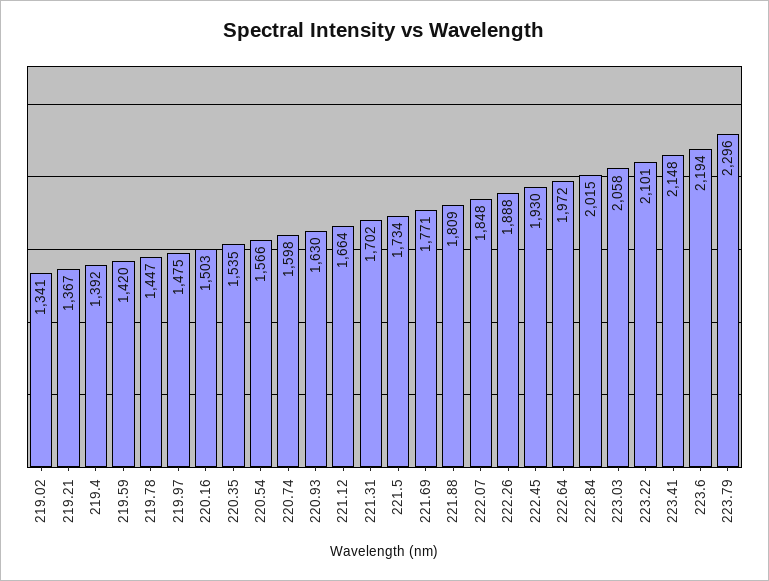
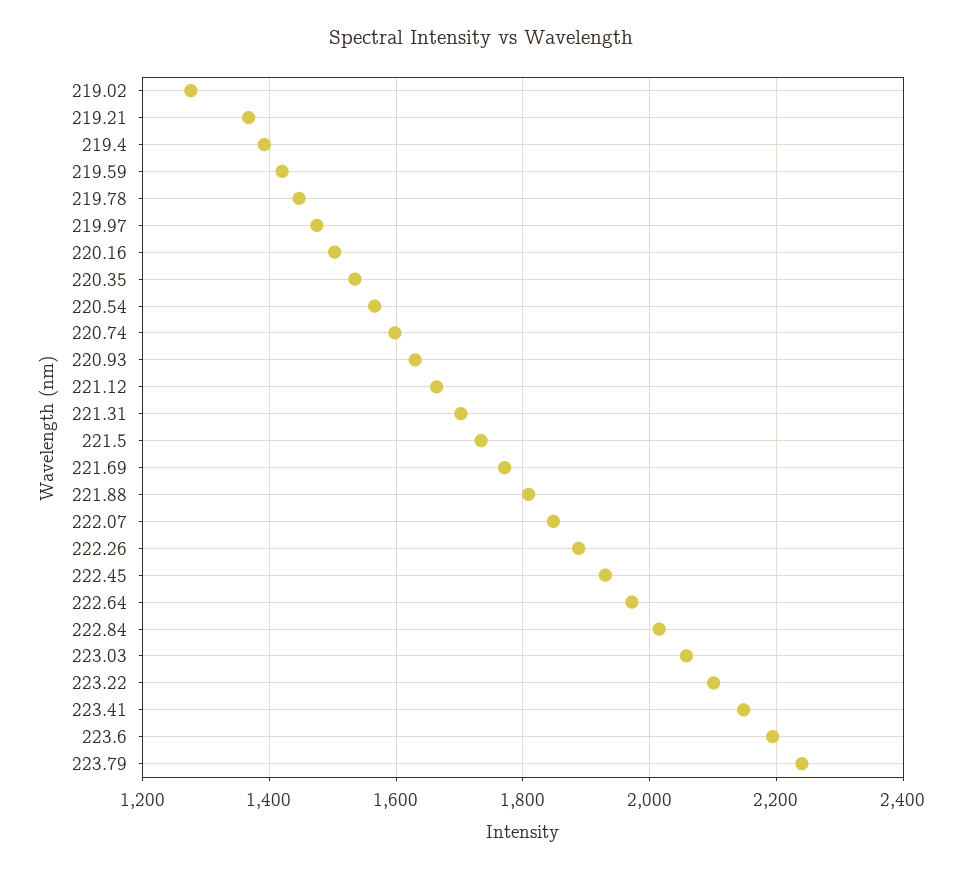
219.02: 1341 -> 1280
223.79: 2296 -> 2240

